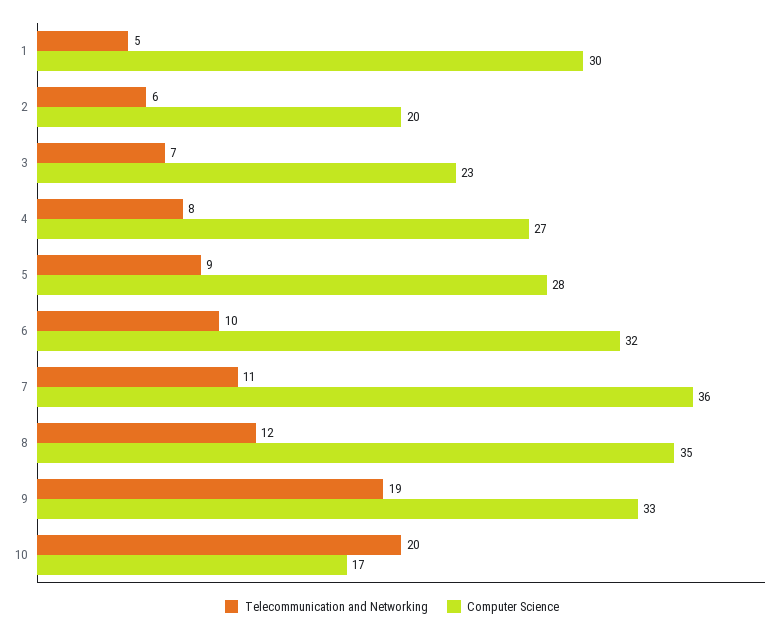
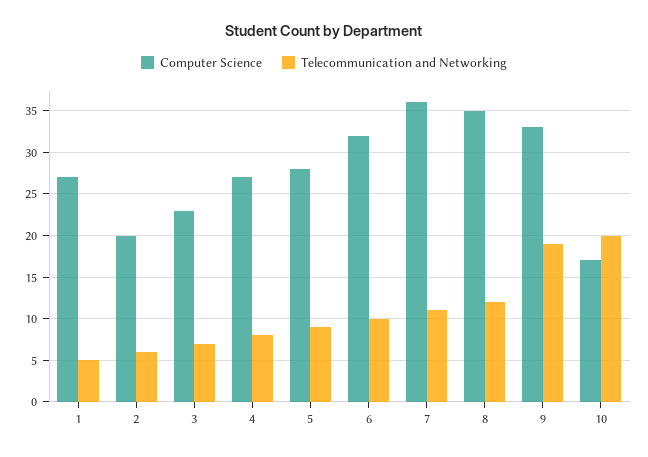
Computer Science, 1: 30 -> 27

